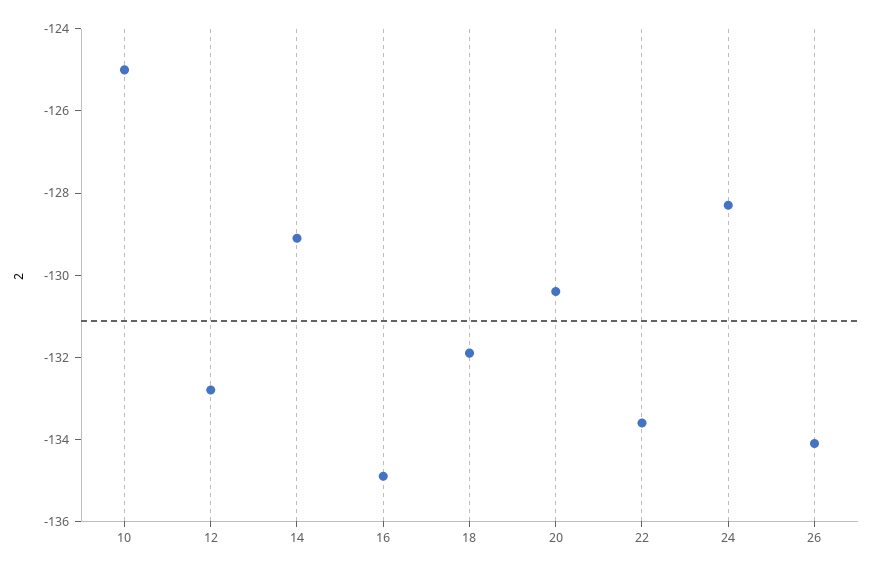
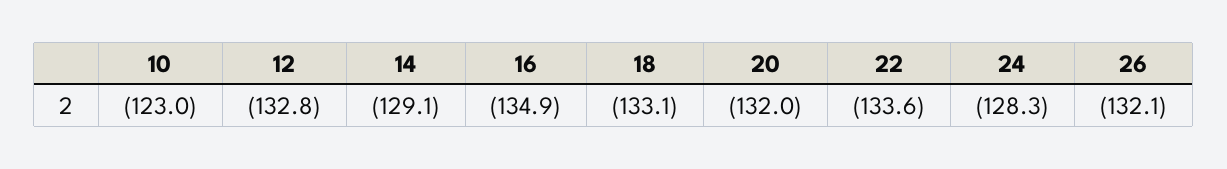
10: -125 -> -123
18: -132 -> -133.1
20: -130.5 -> -132
26: -134 -> -132.1

